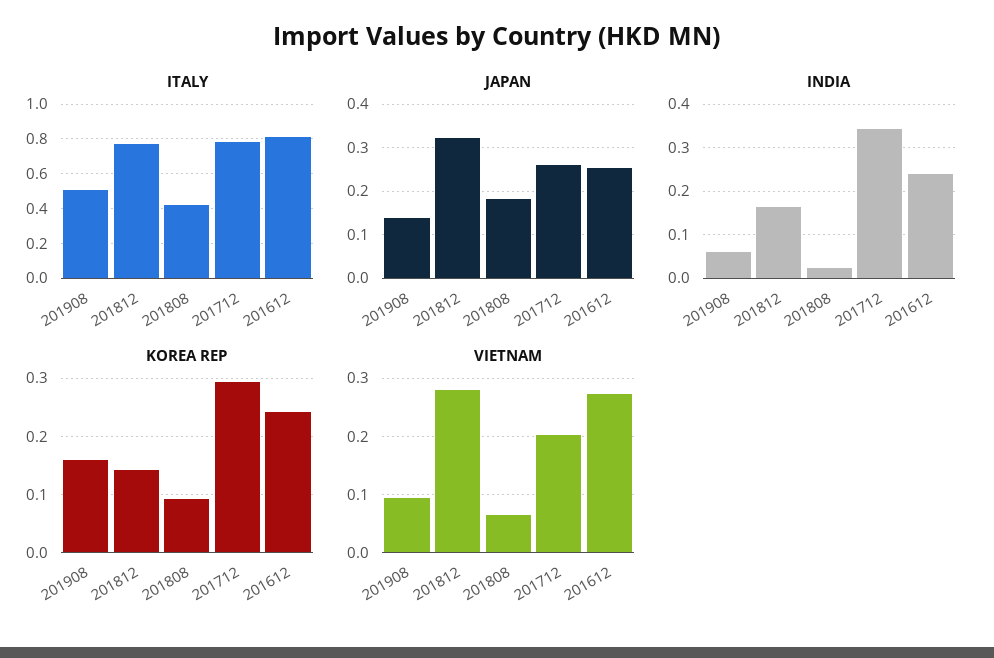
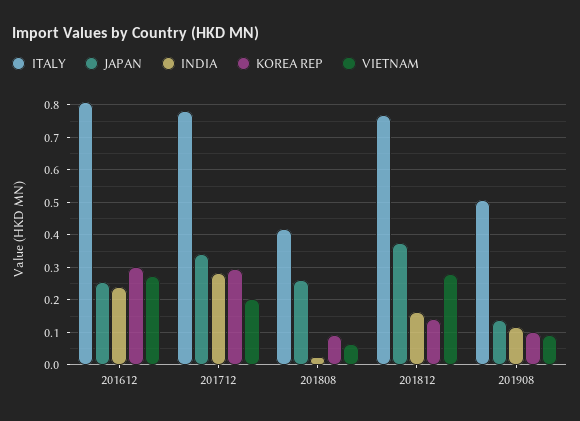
JAPAN, 201812: 0.32 -> 0.38
JAPAN, 201808: 0.18 -> 0.26
JAPAN, 201712: 0.26 -> 0.34
INDIA, 201908: 0.06 -> 0.12
INDIA, 201712: 0.34 -> 0.28
KOREA REP, 201908: 0.16 -> 0.1
KOREA REP, 201612: 0.24 -> 0.3

